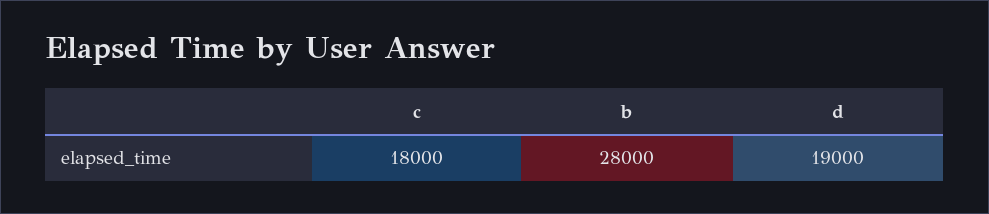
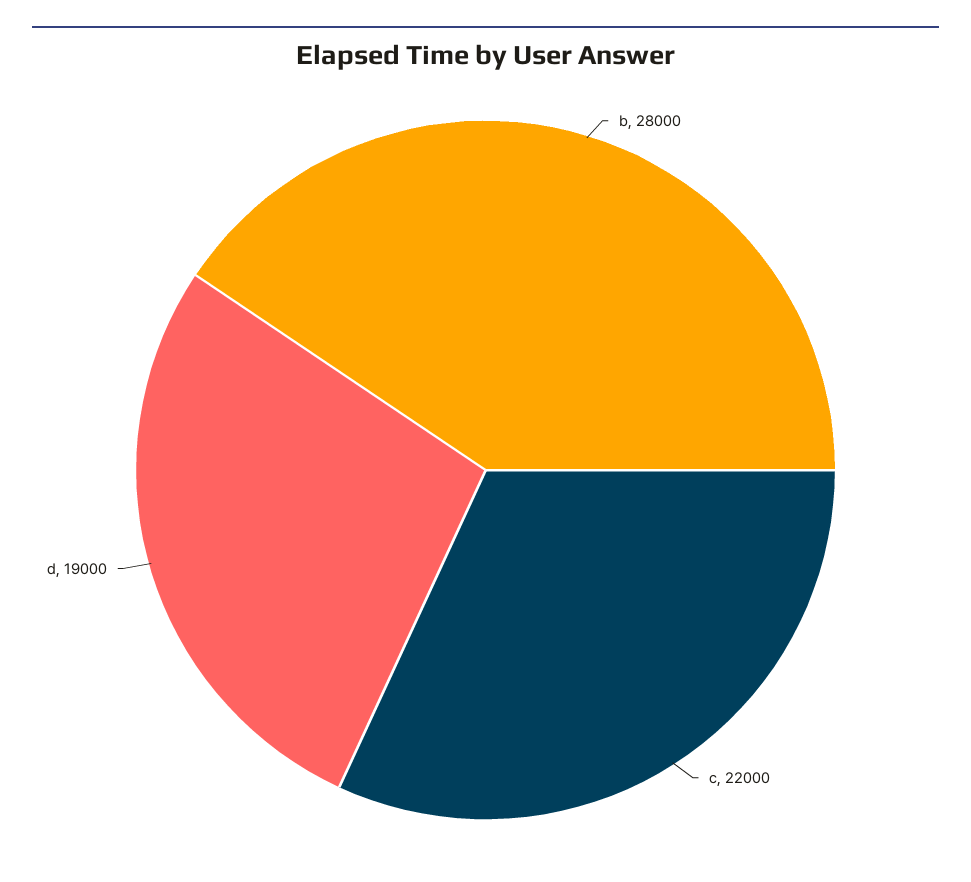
c: 18000 -> 22000

